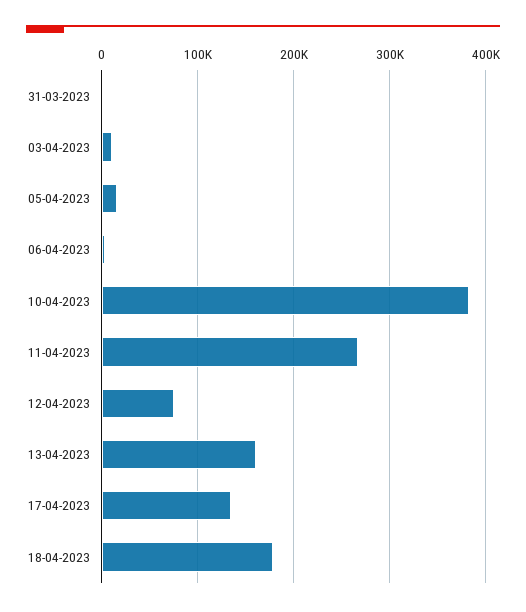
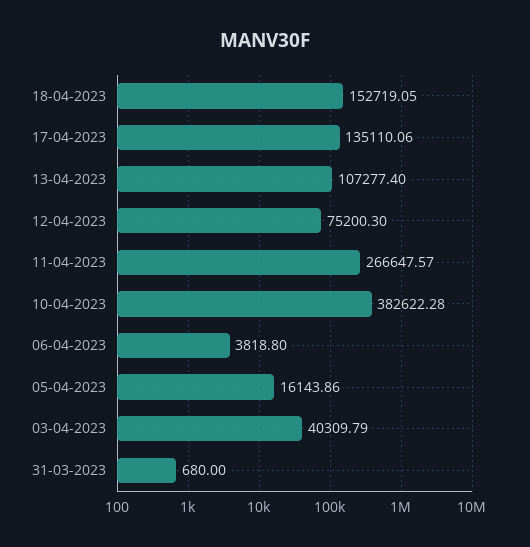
03-04-2023: 10000 -> 40309.79
13-04-2023: 160000 -> 107277.4
18-04-2023: 180000 -> 152719.05

